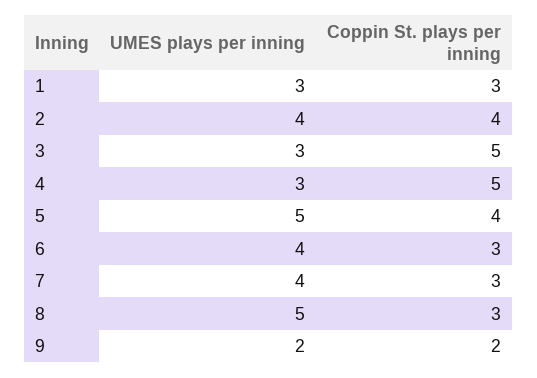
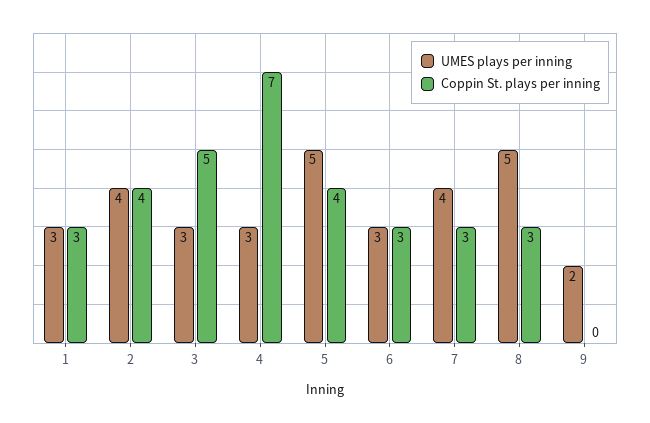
Coppin St. plays per inning, 4: 5 -> 7
UMES plays per inning, 6: 4 -> 3
Coppin St. plays per inning, 9: 2 -> 0

